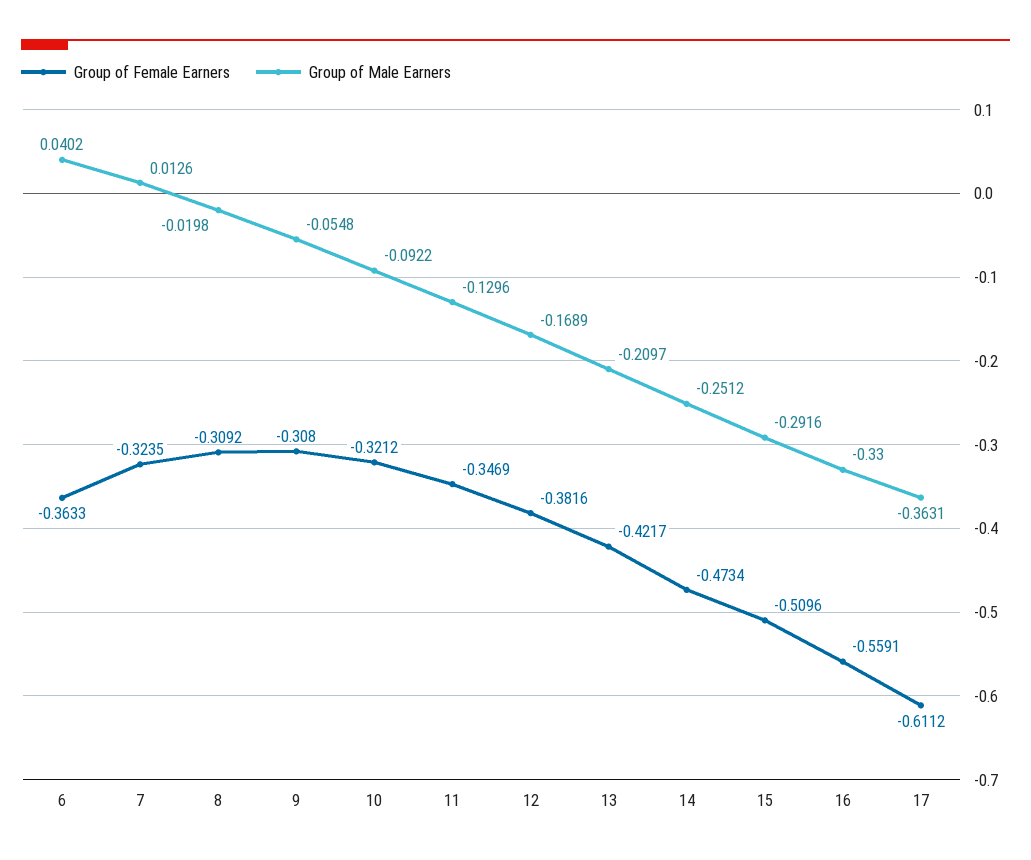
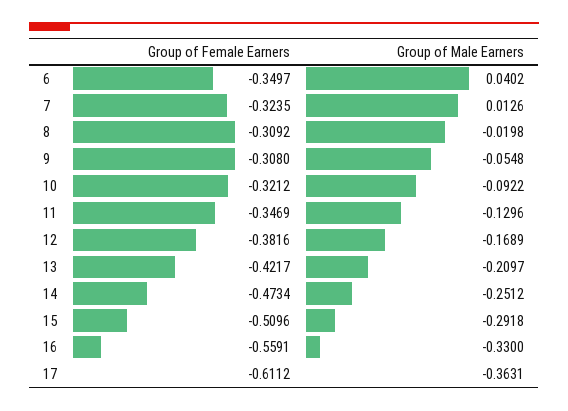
Group of Female Earners, 6: -0.3633 -> -0.3497
Group of Male Earners, 15: -0.2916 -> -0.2918

